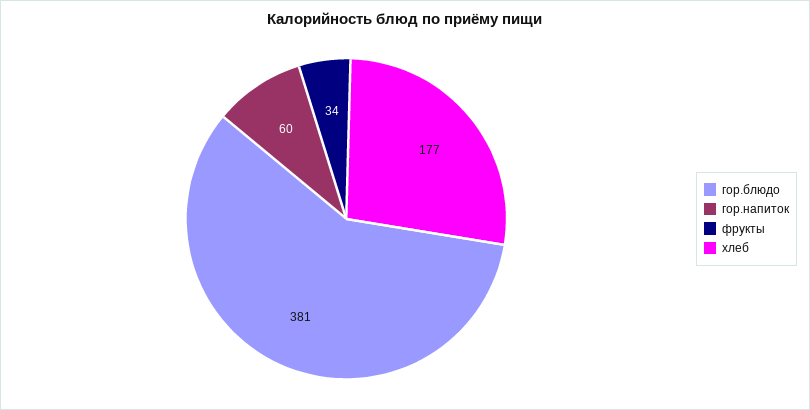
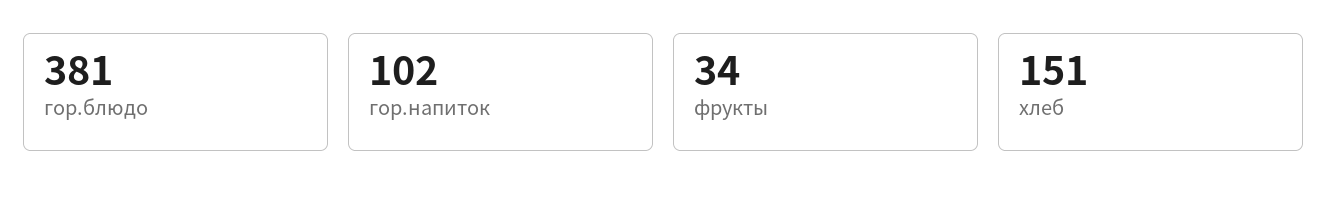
гор.напиток: 60 -> 102
хлеб: 177 -> 151

